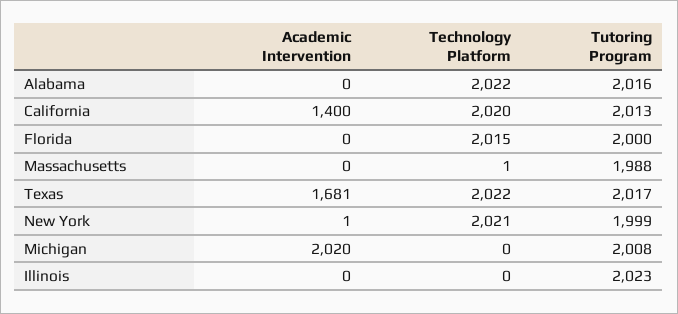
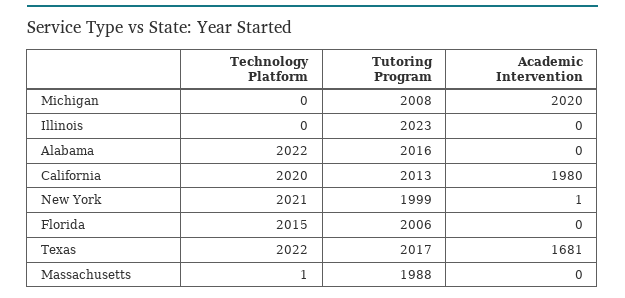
Academic Intervention, California: 1400 -> 1980
Tutoring Program, Florida: 2000 -> 2006

